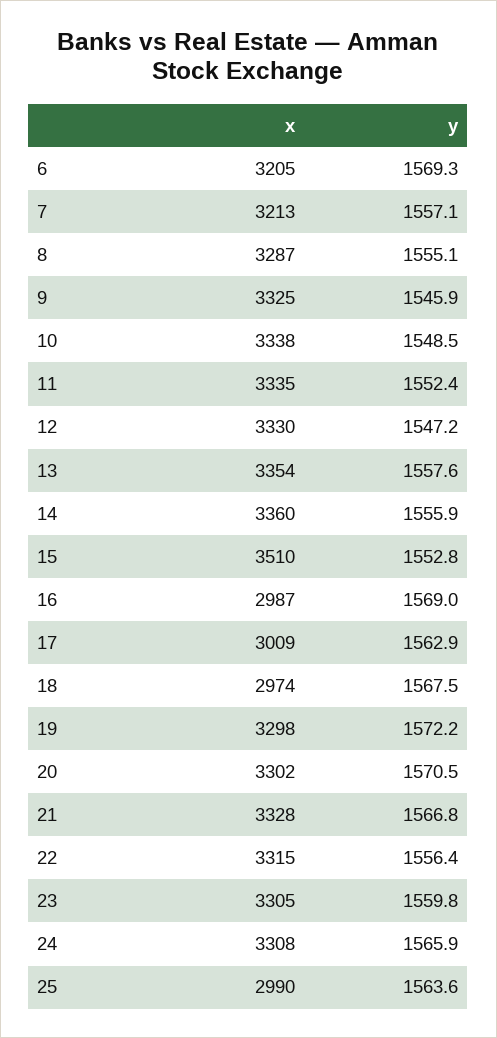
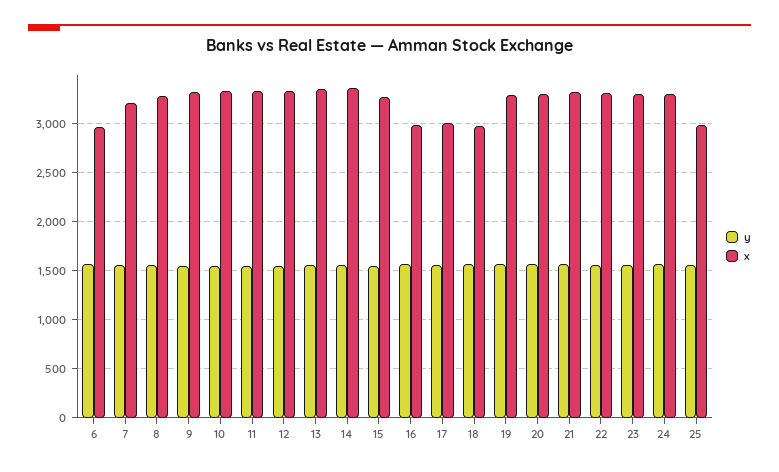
x, 6: 3205 -> 3000
x, 15: 3510 -> 3300

